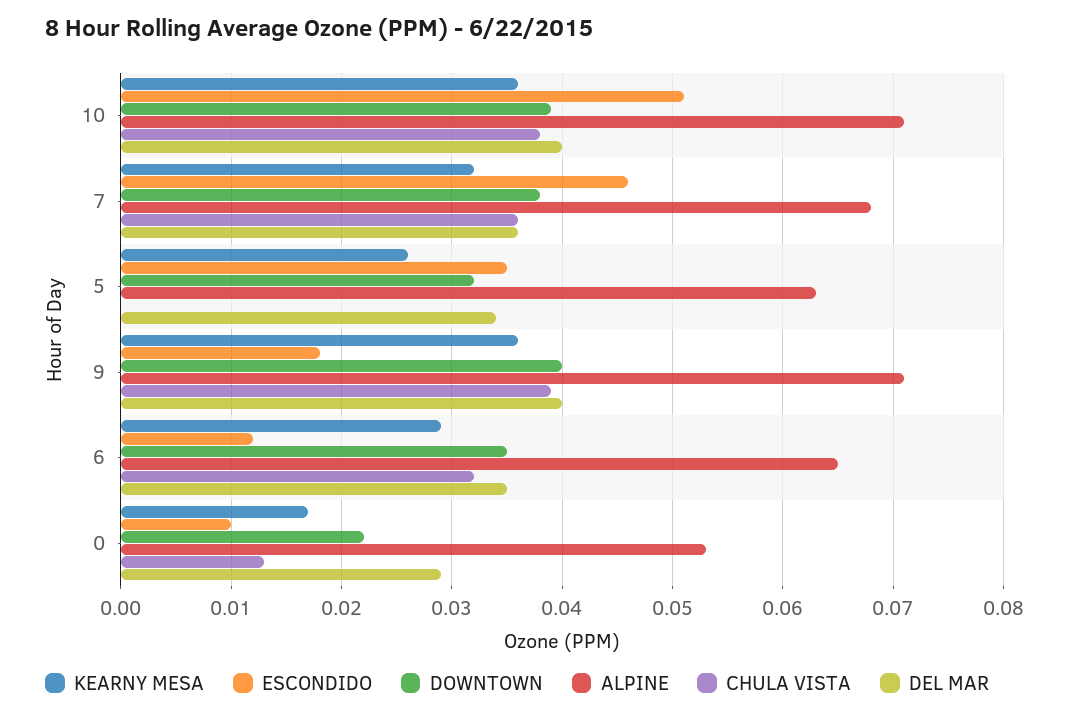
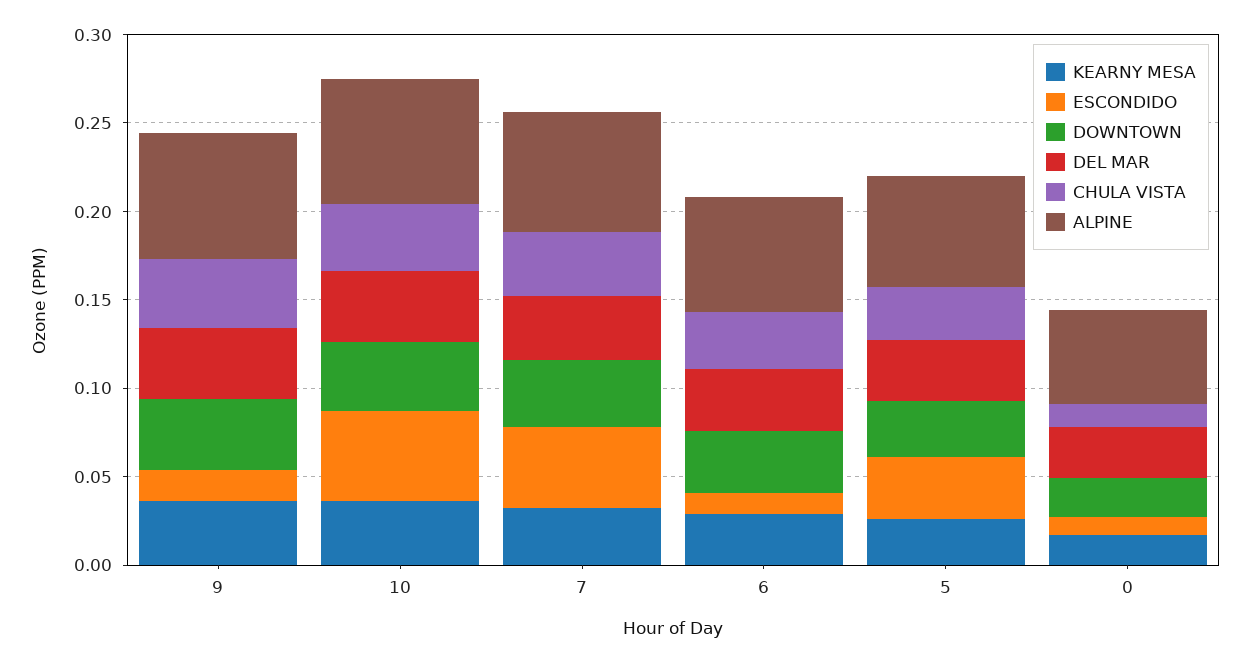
CHULA VISTA, 5: 0 -> 0.03

